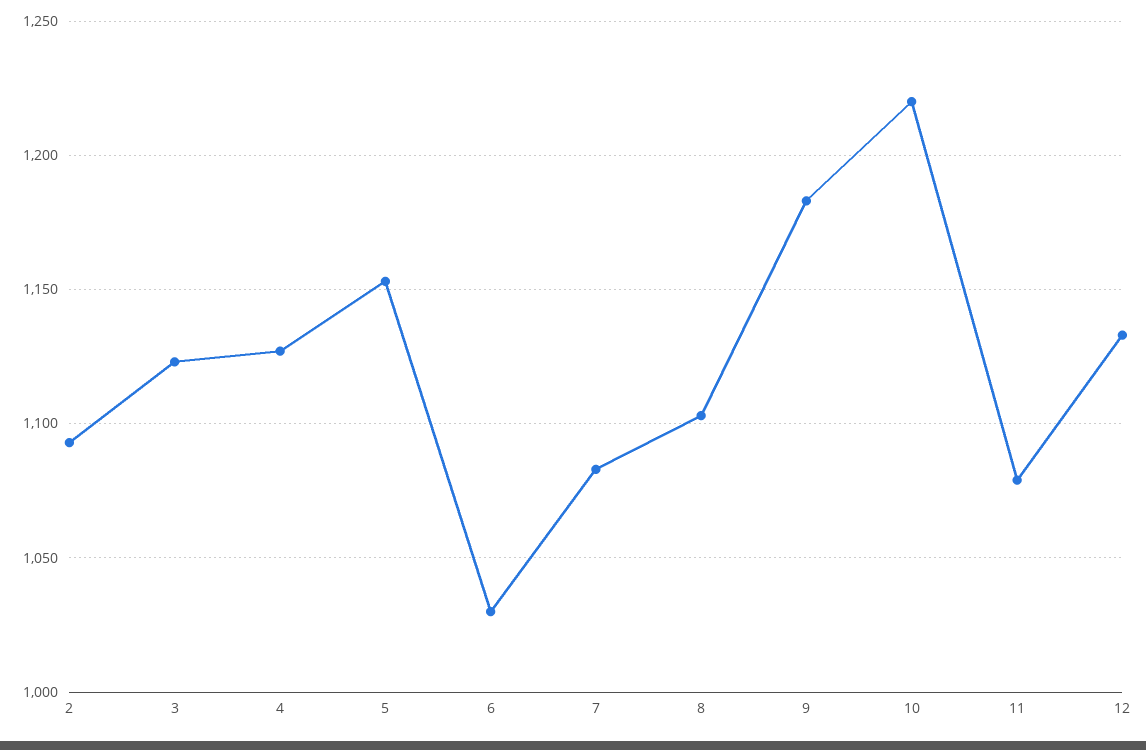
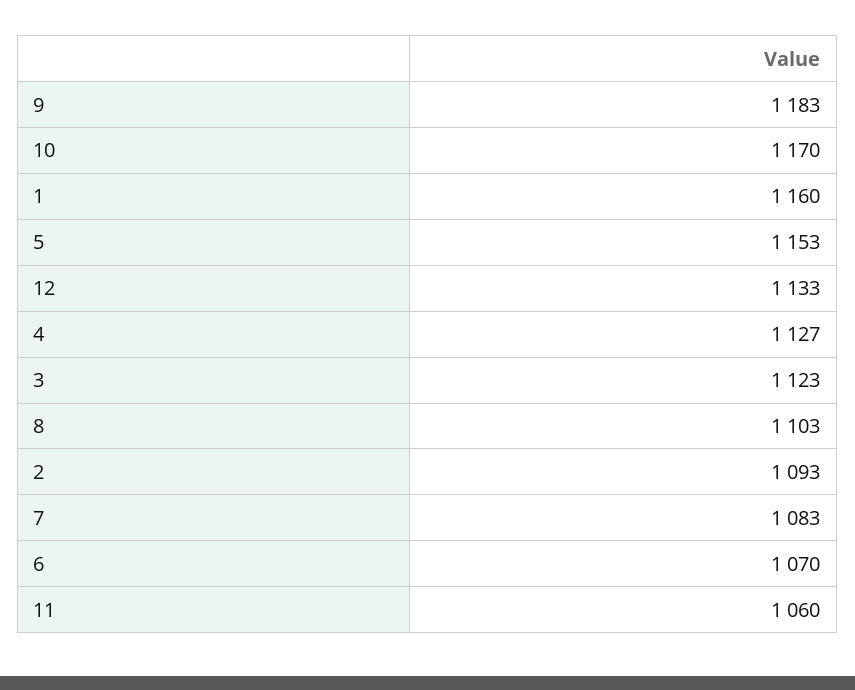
6: 1030 -> 1070
10: 1220 -> 1170
11: 1080 -> 1060
1: none -> 1160

